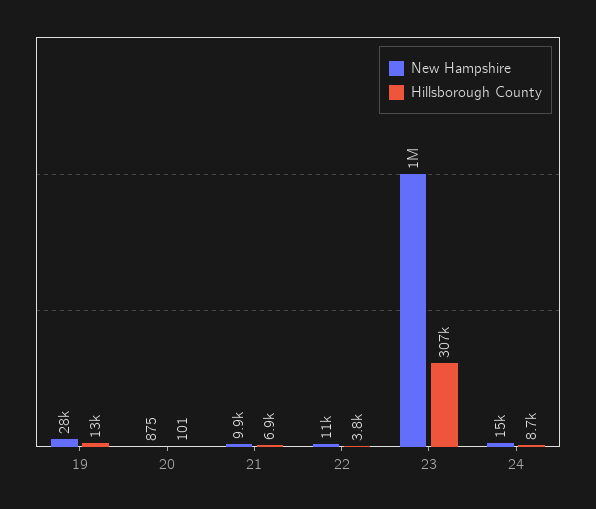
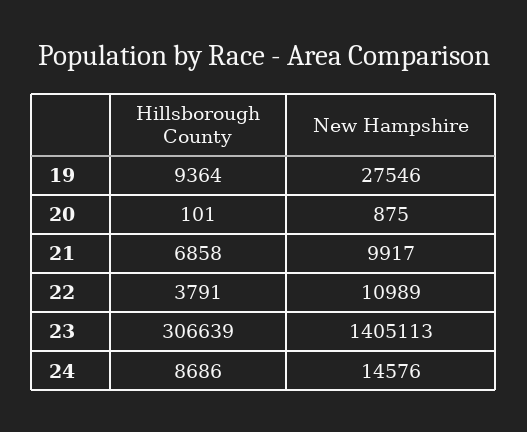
Hillsborough County, 19: 13000 -> 9364
New Hampshire, 23: 1000000 -> 1405113

